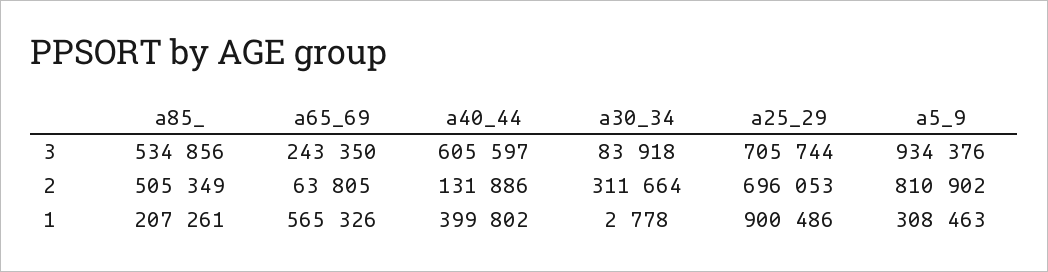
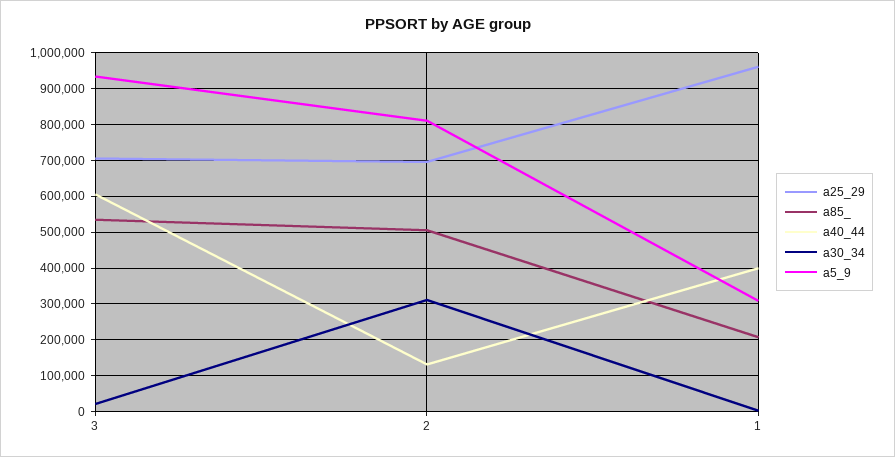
a65_69, 3: 243350 -> none
a30_34, 3: 83918 -> 20000
a65_69, 2: 63805 -> none
a65_69, 1: 565326 -> none
a25_29, 1: 900486 -> 960000

